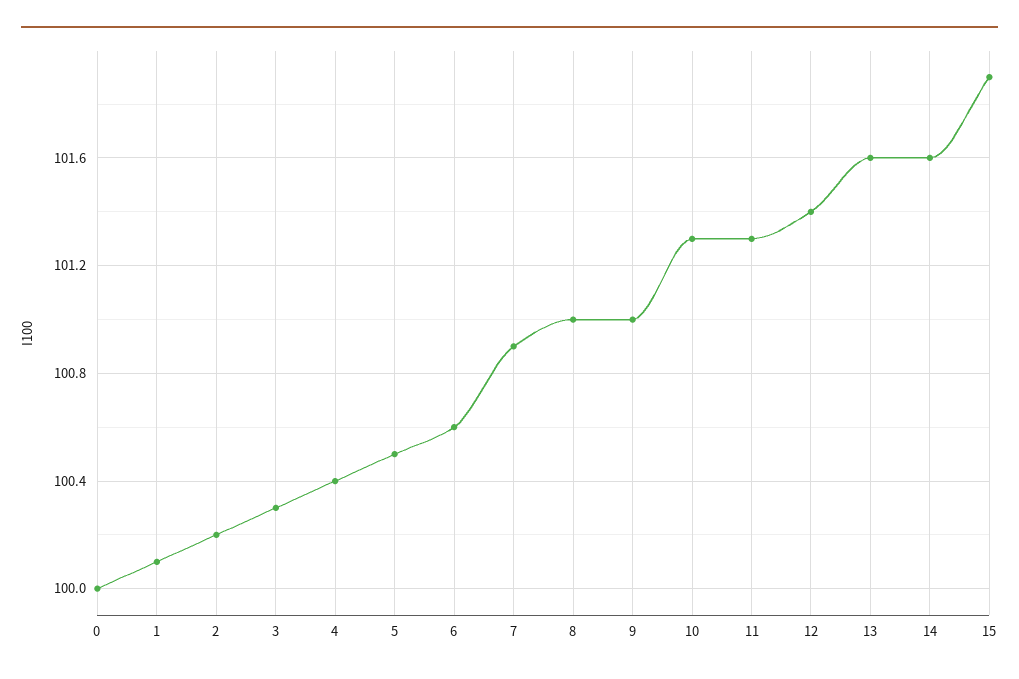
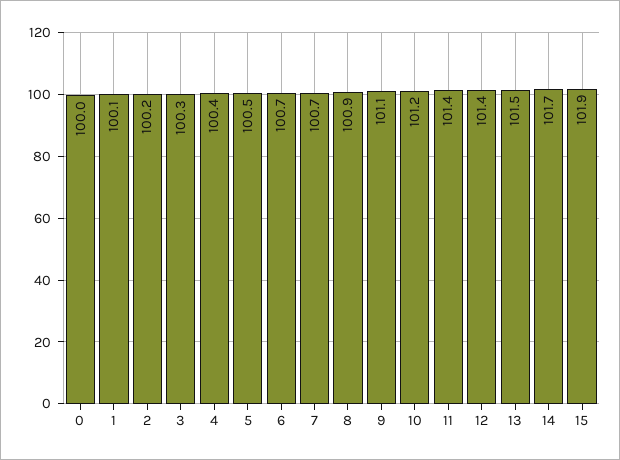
6: 100.6 -> 100.7
7: 100.9 -> 100.7
8: 101 -> 100.9
9: 101 -> 101.1
10: 101.3 -> 101.2
11: 101.3 -> 101.4
13: 101.6 -> 101.5
14: 101.6 -> 101.7

